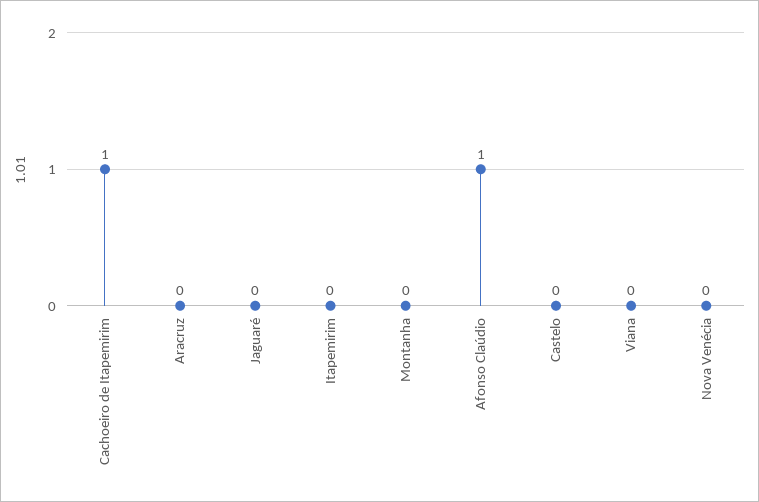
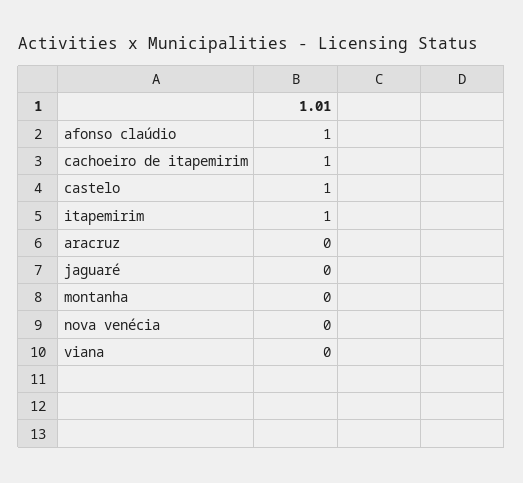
Itapemirim: 0 -> 1
Castelo: 0 -> 1

